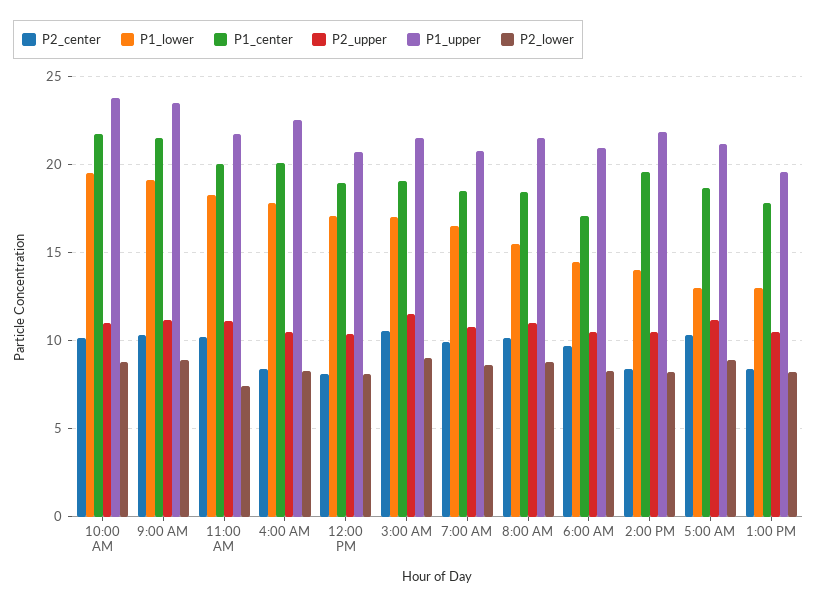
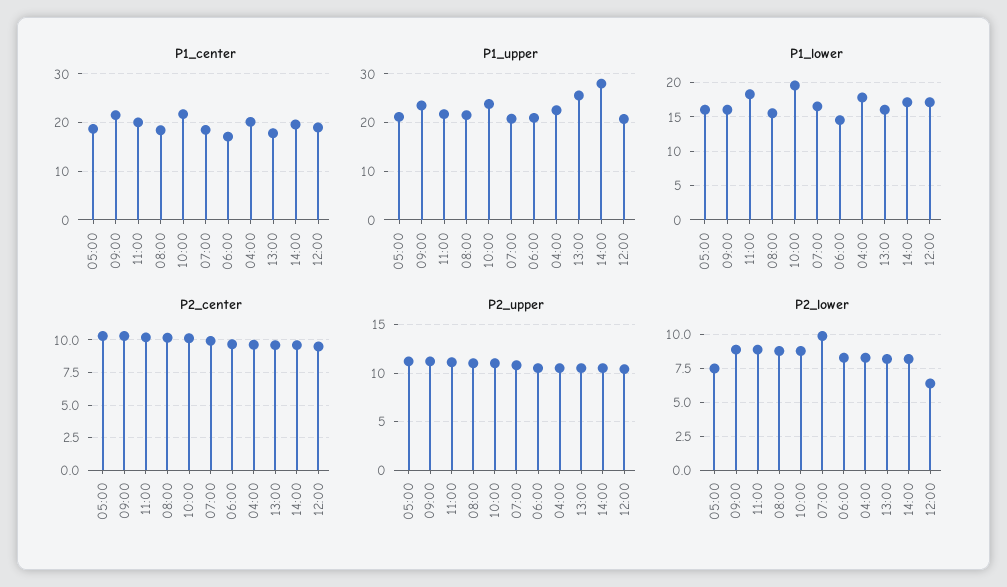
P1_lower, 9:00 AM: 19 -> 16
P2_lower, 11:00 AM: 7.5 -> 9
P2_center, 4:00 AM: 8.5 -> 9.5
P2_center, 12:00 PM: 8 -> 9.5
P2_lower, 12:00 PM: 8 -> 6.5
P2_center, 3:00 AM: 10.5 -> none
P1_lower, 3:00 AM: 17 -> none
P1_center, 3:00 AM: 19 -> none
P2_upper, 3:00 AM: 11.5 -> none
P1_upper, 3:00 AM: 21.5 -> none
P2_lower, 3:00 AM: 9 -> none
P2_lower, 7:00 AM: 8.5 -> 10
P2_center, 2:00 PM: 8.5 -> 9.5
P1_lower, 2:00 PM: 14 -> 17
P1_upper, 2:00 PM: 22 -> 28
P1_lower, 5:00 AM: 13 -> 16
P2_lower, 5:00 AM: 9 -> 7.5
P2_center, 1:00 PM: 8.5 -> 9.5
P1_lower, 1:00 PM: 13 -> 16
P1_upper, 1:00 PM: 19.5 -> 26

